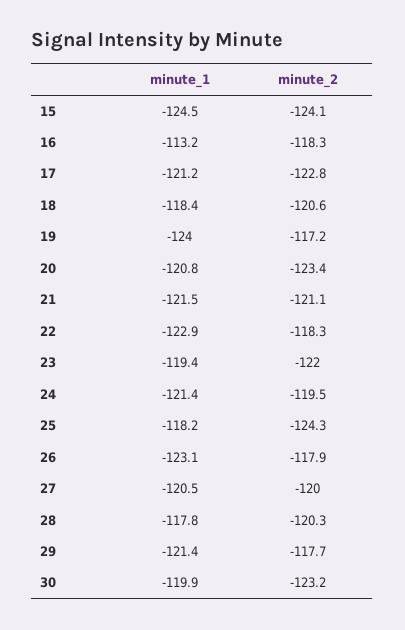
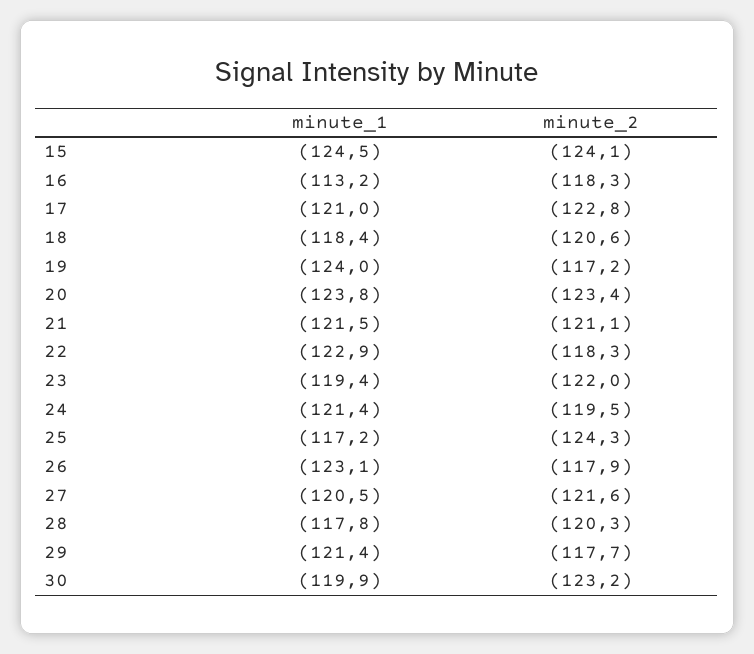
minute_1, 17: -121.2 -> -121
minute_1, 20: -120.8 -> -123.8
minute_1, 25: -118.2 -> -117.2
minute_2, 27: -120 -> -121.6

